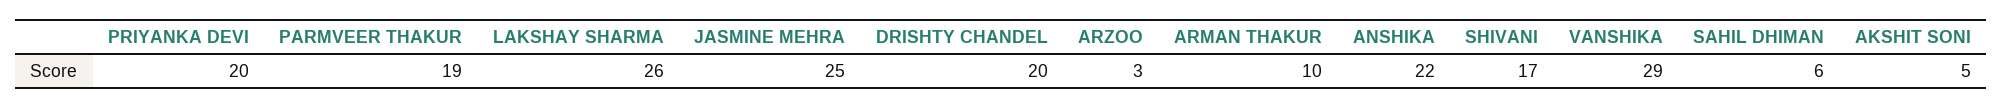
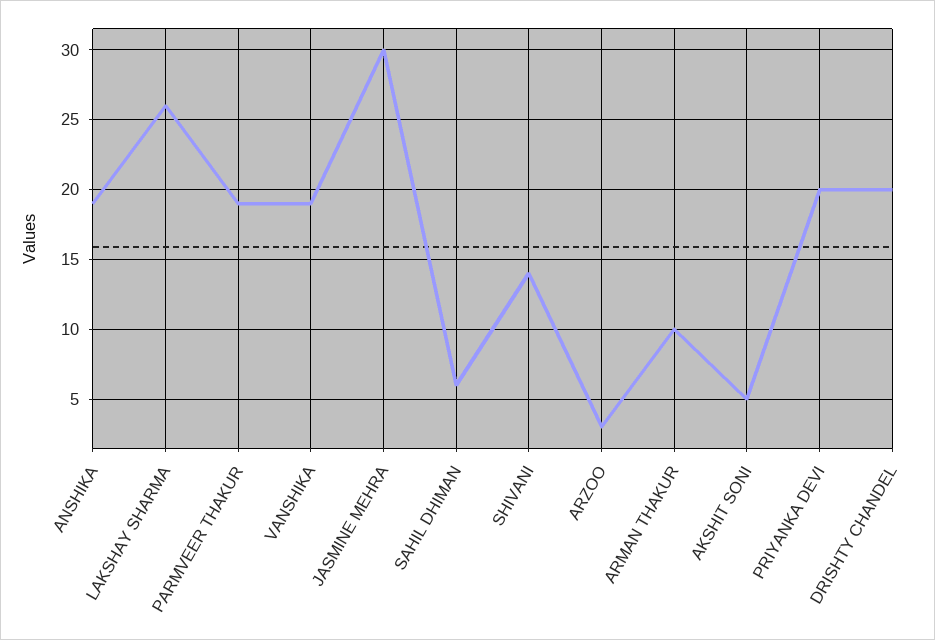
JASMINE MEHRA: 25 -> 30
ANSHIKA: 22 -> 19
SHIVANI: 17 -> 14
VANSHIKA: 29 -> 19

